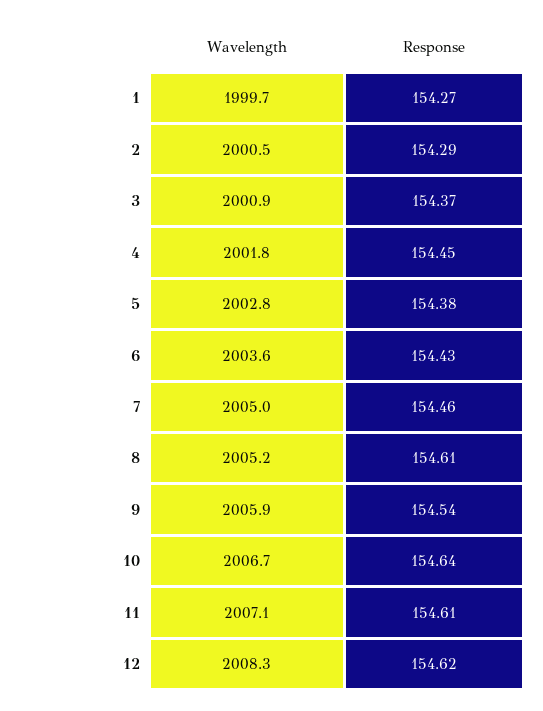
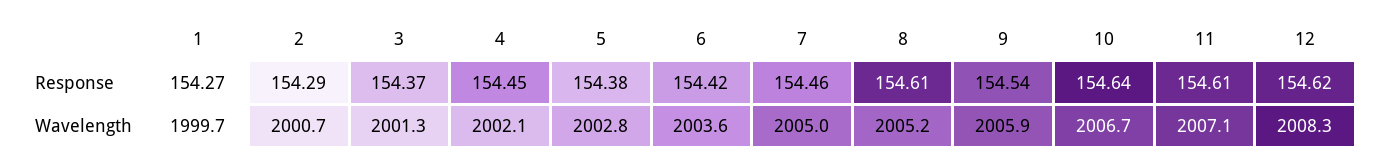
Wavelength, 2: 2000.5 -> 2000.7
Wavelength, 3: 2000.9 -> 2001.3
Wavelength, 4: 2001.8 -> 2002.1
Response, 6: 154.43 -> 154.42

